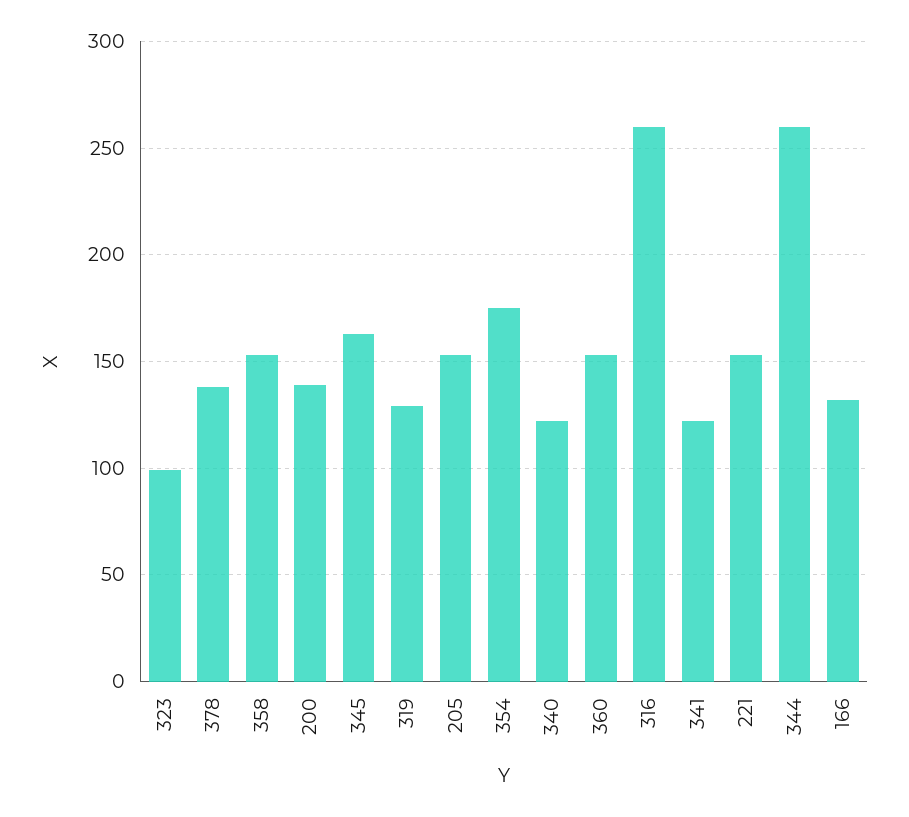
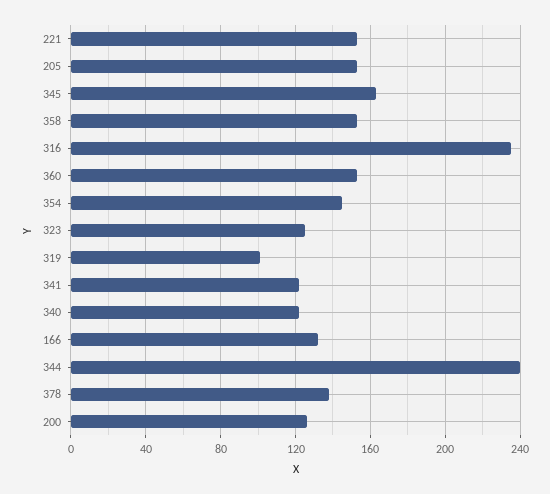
323: 100 -> 125
200: 140 -> 125
319: 130 -> 100
354: 175 -> 145
316: 260 -> 235
344: 260 -> 240

